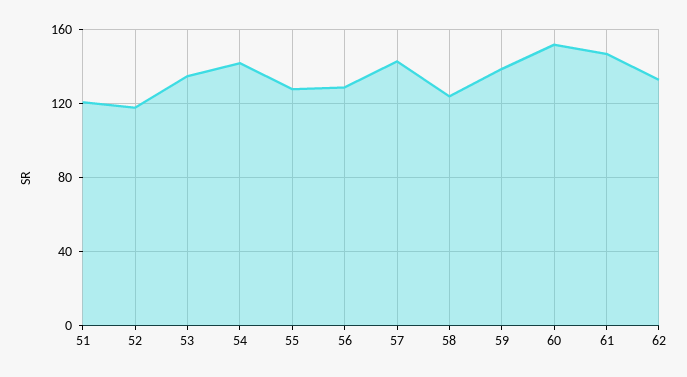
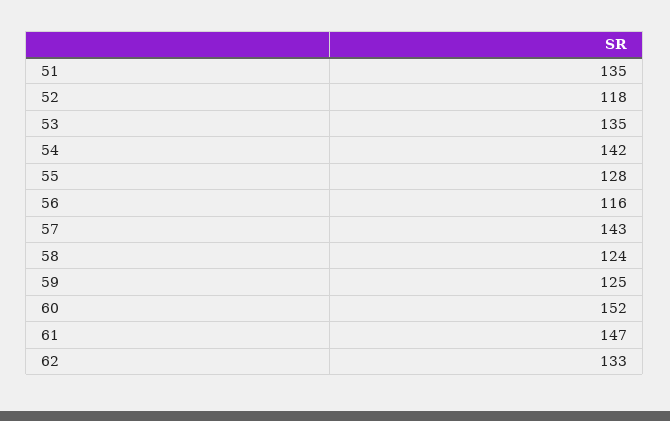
51: 120 -> 135
56: 130 -> 116
59: 140 -> 125

